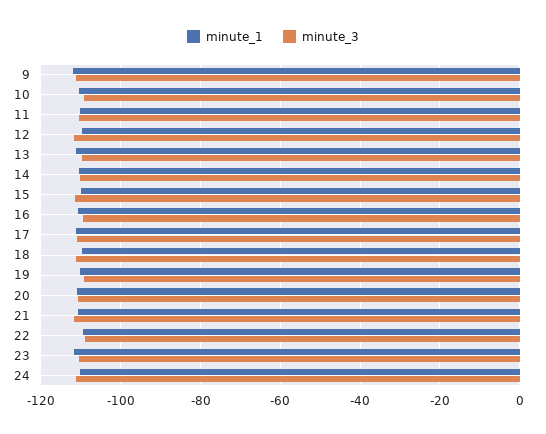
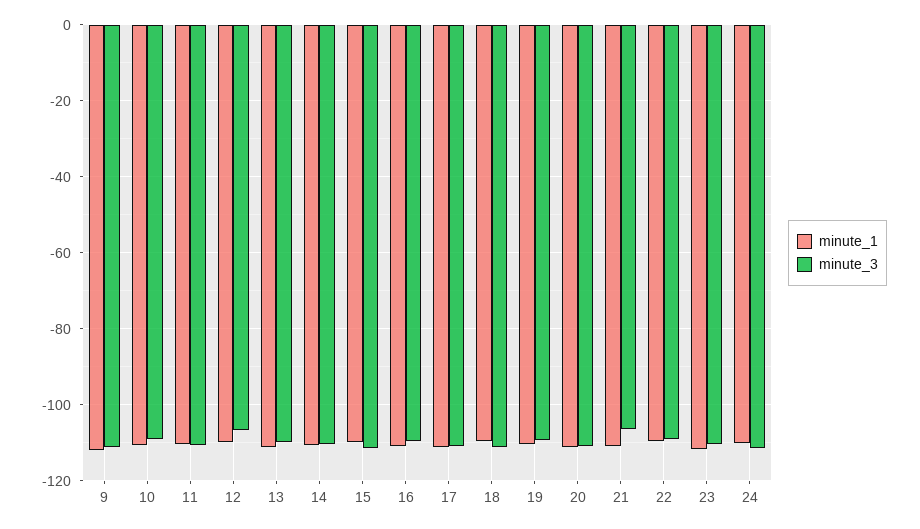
minute_3, 12: -112 -> -106
minute_3, 21: -112 -> -106

